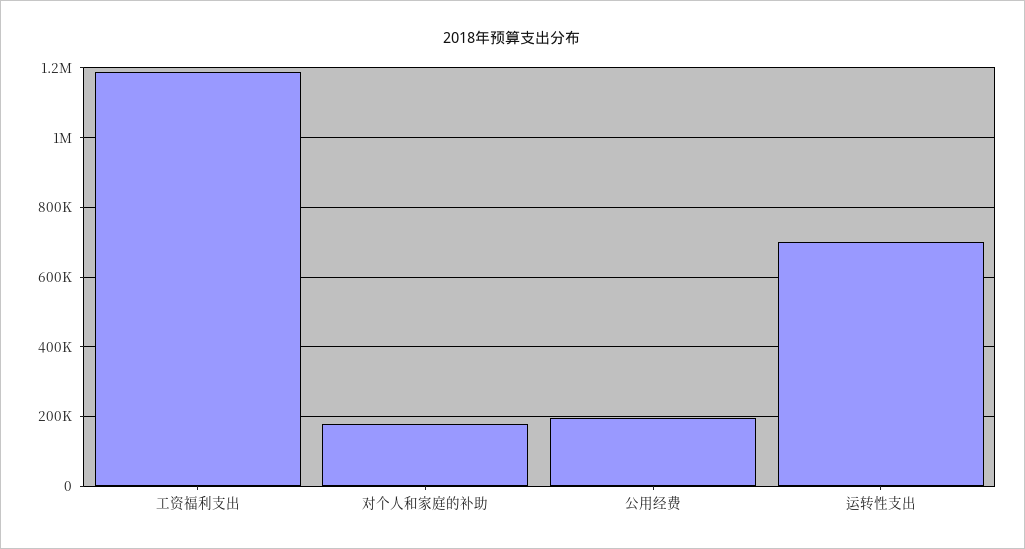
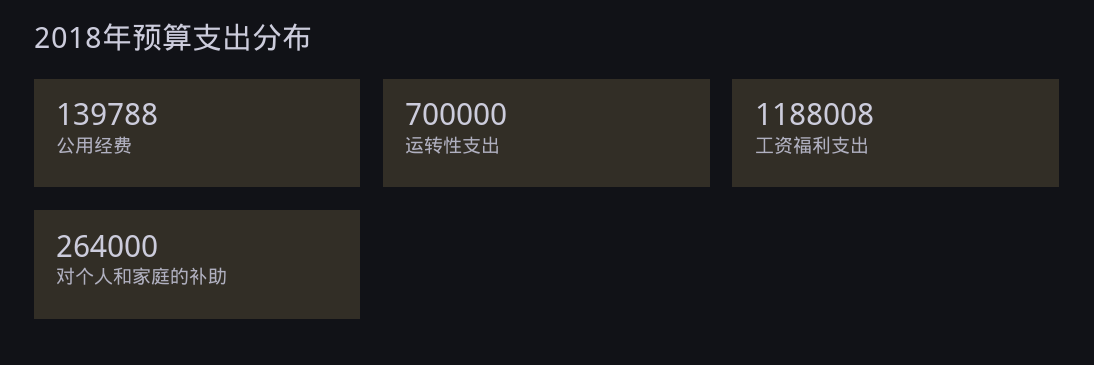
对个人和家庭的补助: 180000 -> 264000
公用经费: 200000 -> 139788

